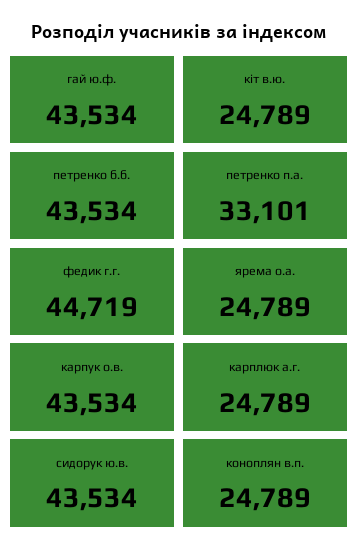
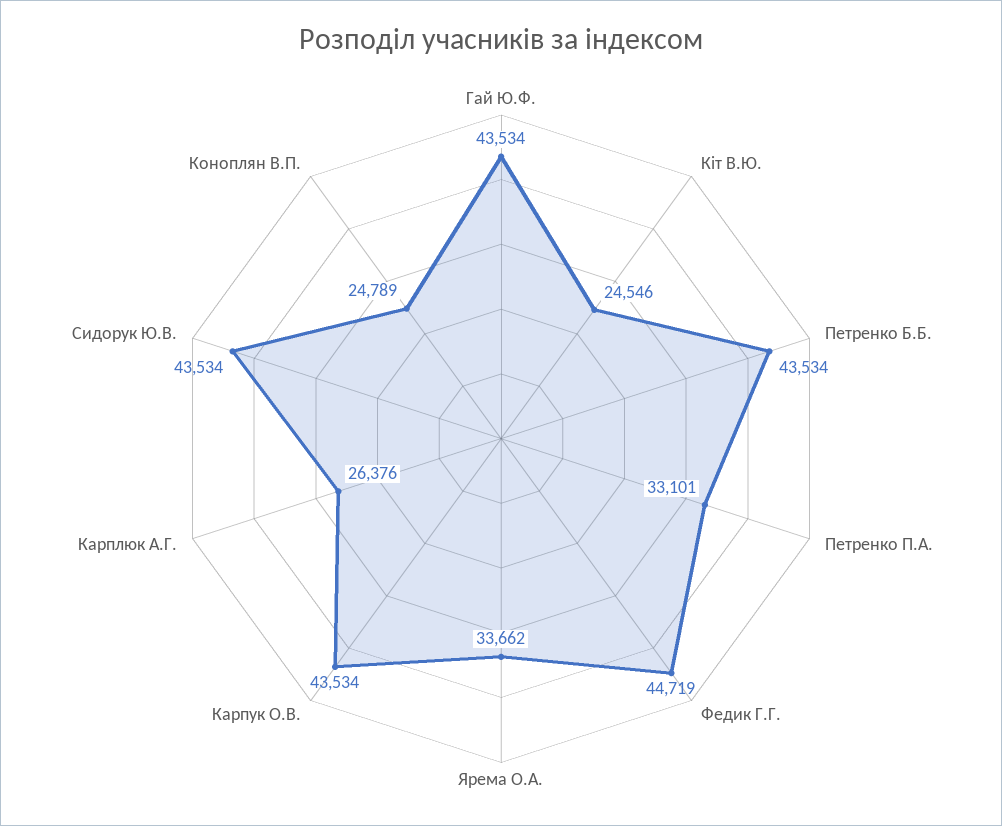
кіт в.ю.: 24789 -> 24546
ярема о.а.: 24789 -> 33662
карплюк а.г.: 24789 -> 26376

